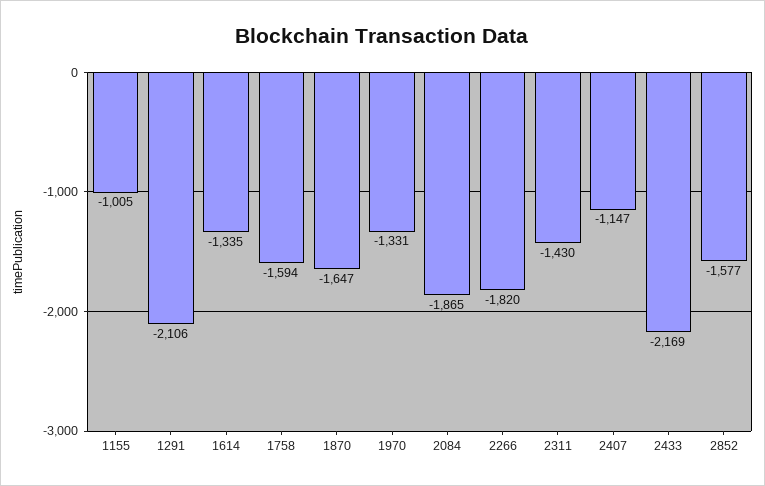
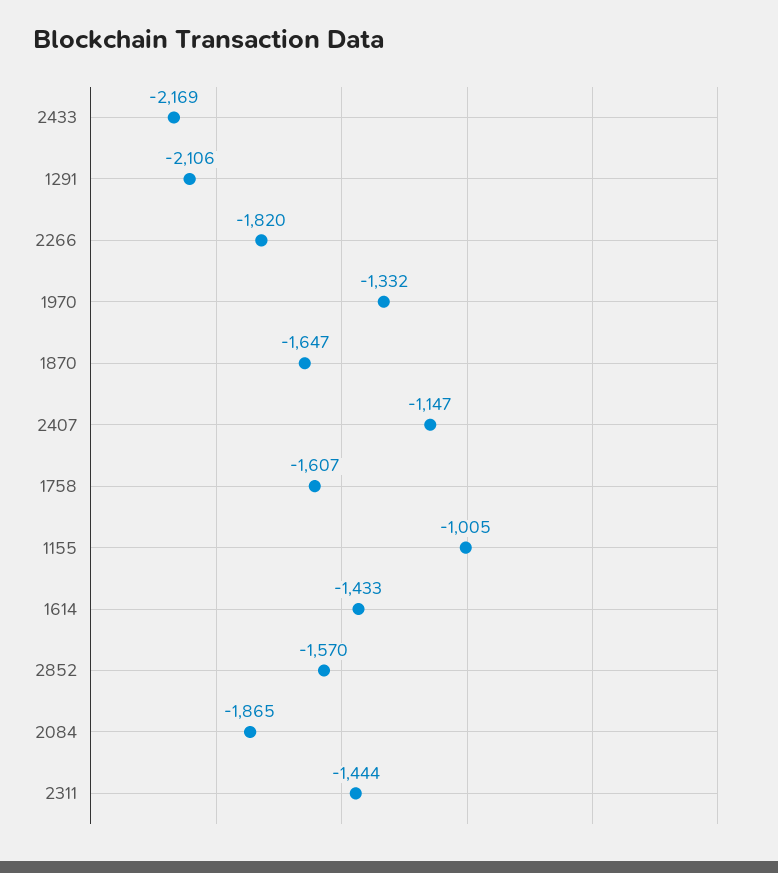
1614: -1335 -> -1433
1758: -1594 -> -1607
1970: -1331 -> -1332
2311: -1430 -> -1444
2852: -1577 -> -1570

